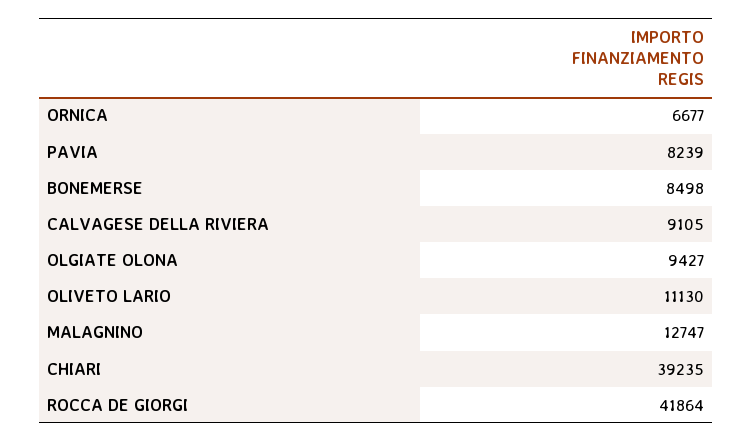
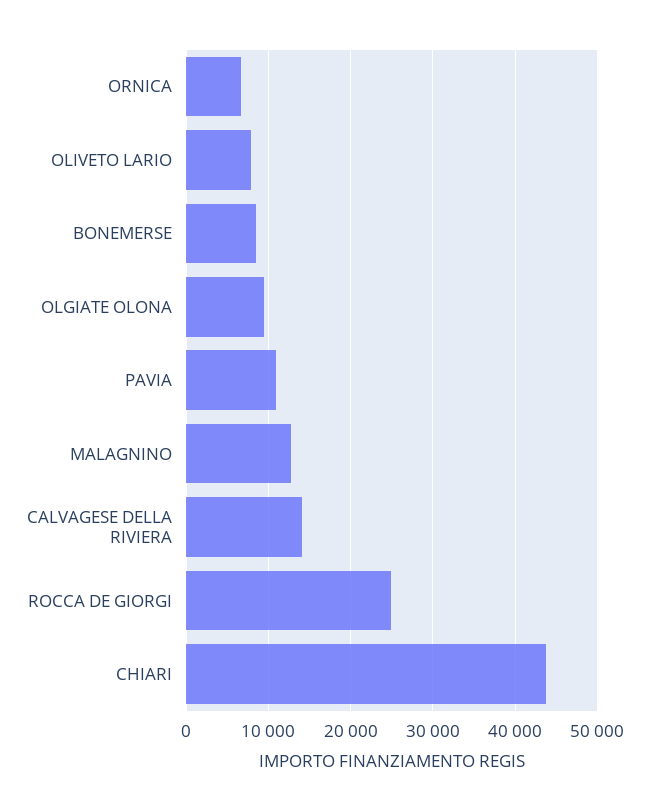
PAVIA: 8239 -> 11000
CALVAGESE DELLA RIVIERA: 9105 -> 14000
OLIVETO LARIO: 11130 -> 8000
CHIARI: 39235 -> 44000
ROCCA DE GIORGI: 41864 -> 25000

